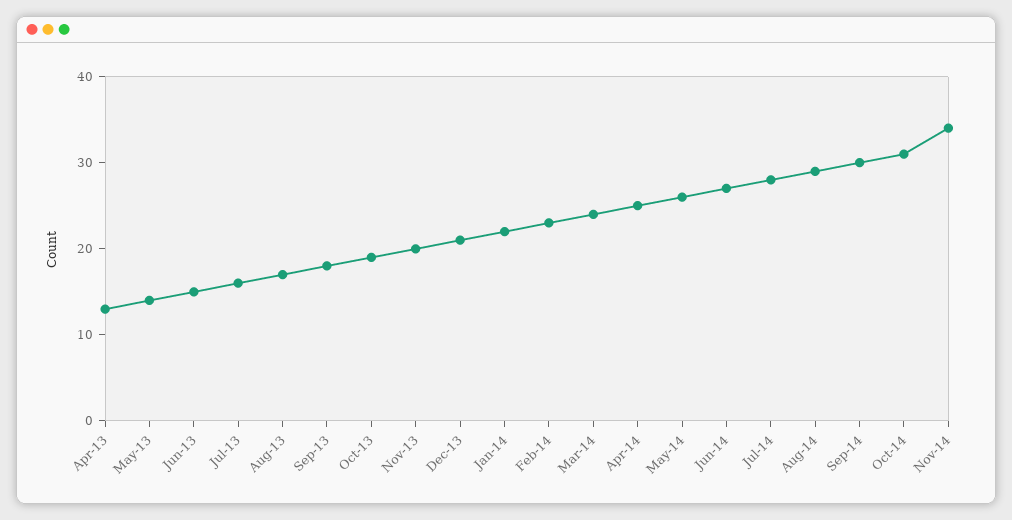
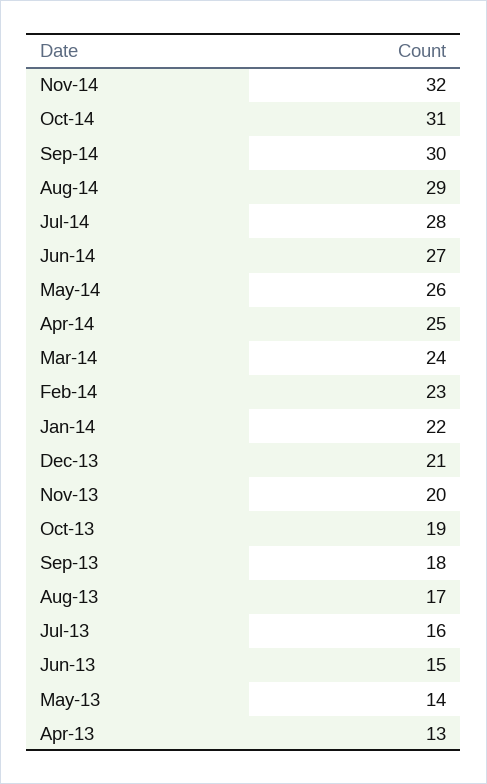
Nov-14: 34 -> 32

